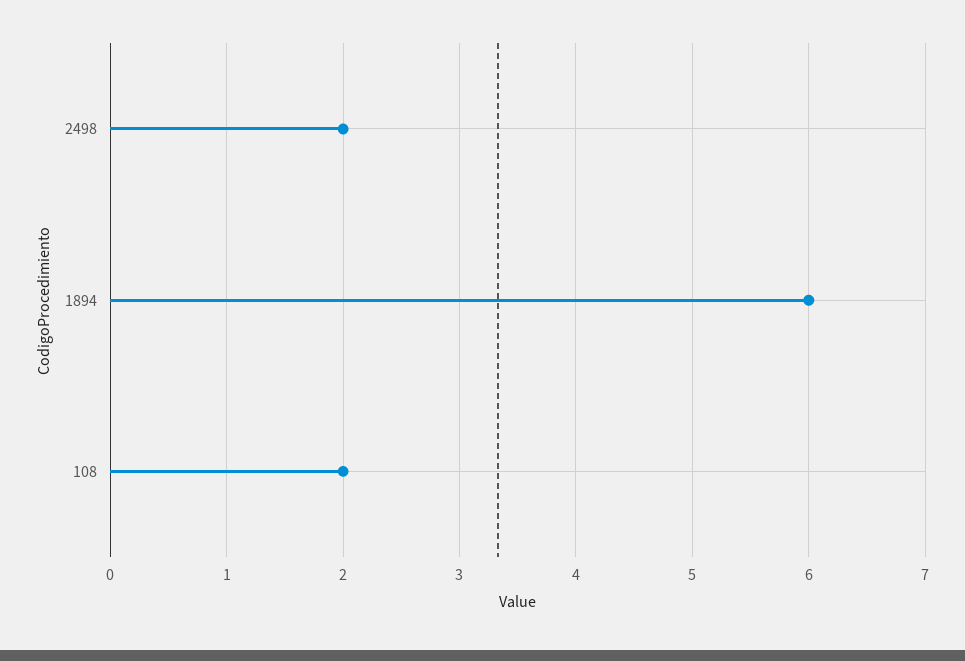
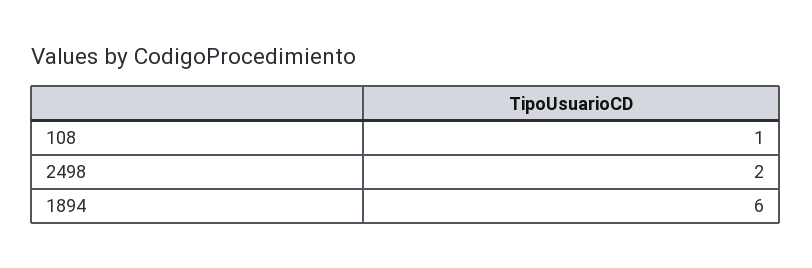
108: 2 -> 1

